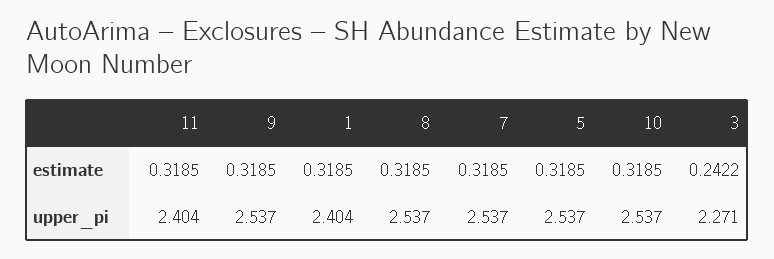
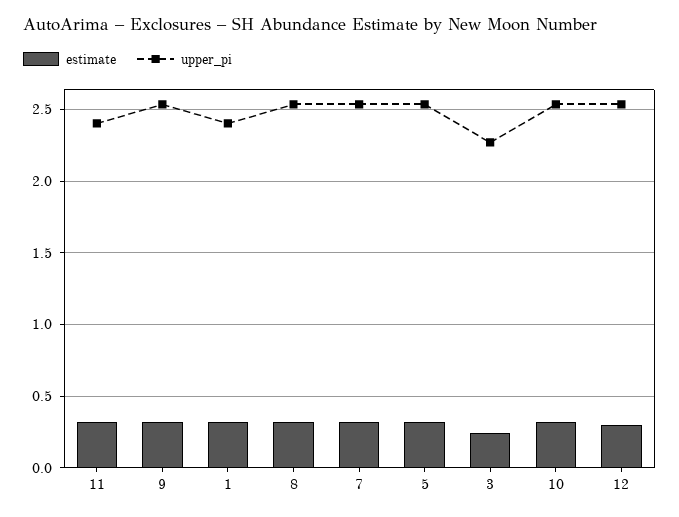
estimate, 12: none -> 0.3
upper_pi, 12: none -> 2.55

